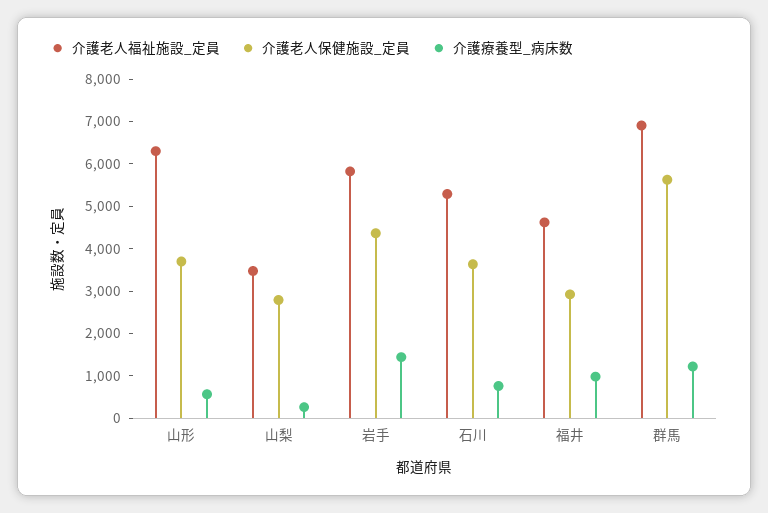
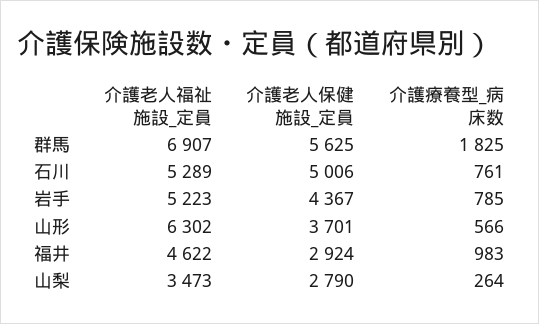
介護老人福祉施設_定員, 岩手: 5800 -> 5223
介護療養型_病床数, 岩手: 1400 -> 785
介護老人保健施設_定員, 石川: 3600 -> 5006
介護療養型_病床数, 群馬: 1200 -> 1825

